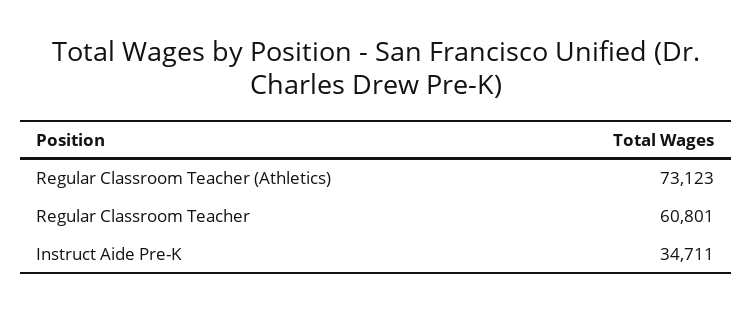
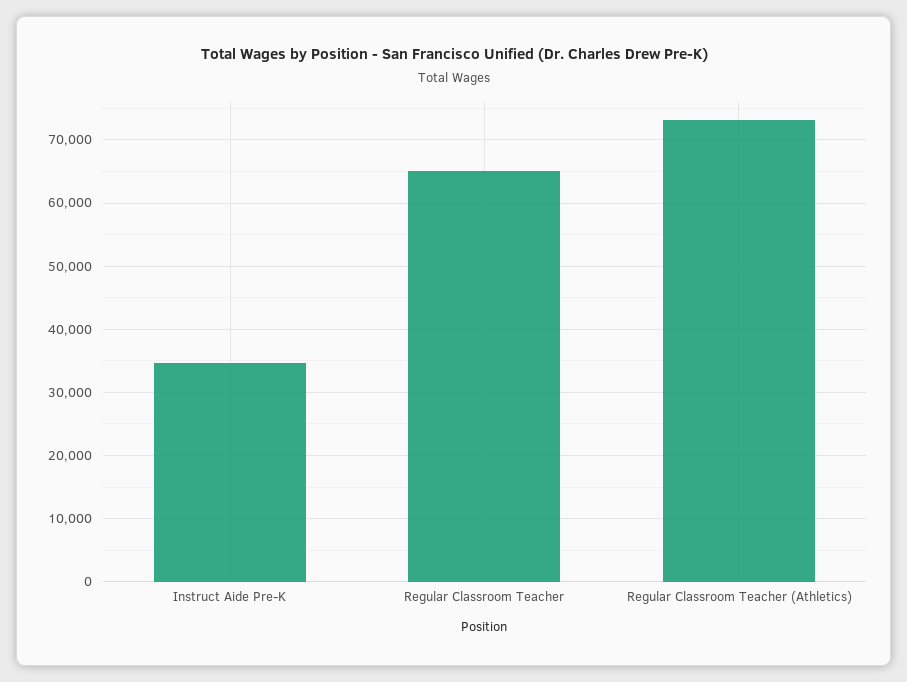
Regular Classroom Teacher: 60801 -> 65000

